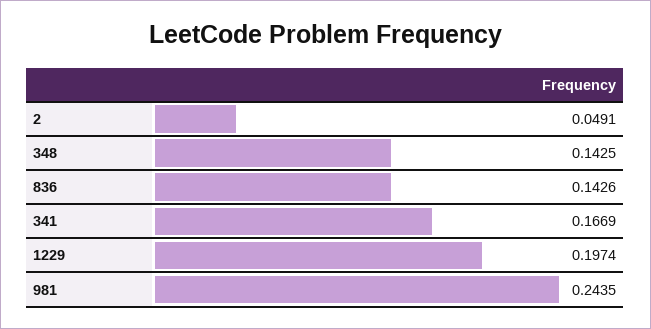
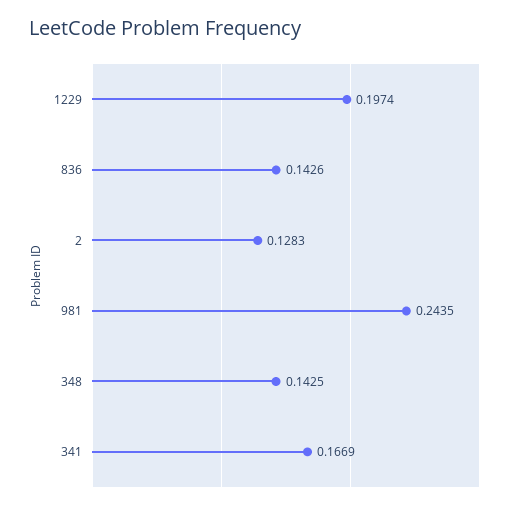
2: 0.0491 -> 0.1283

